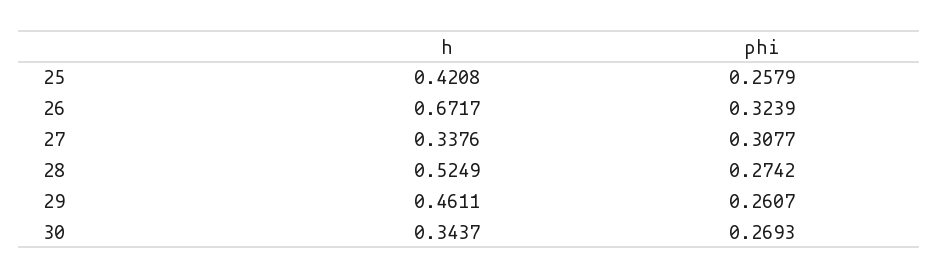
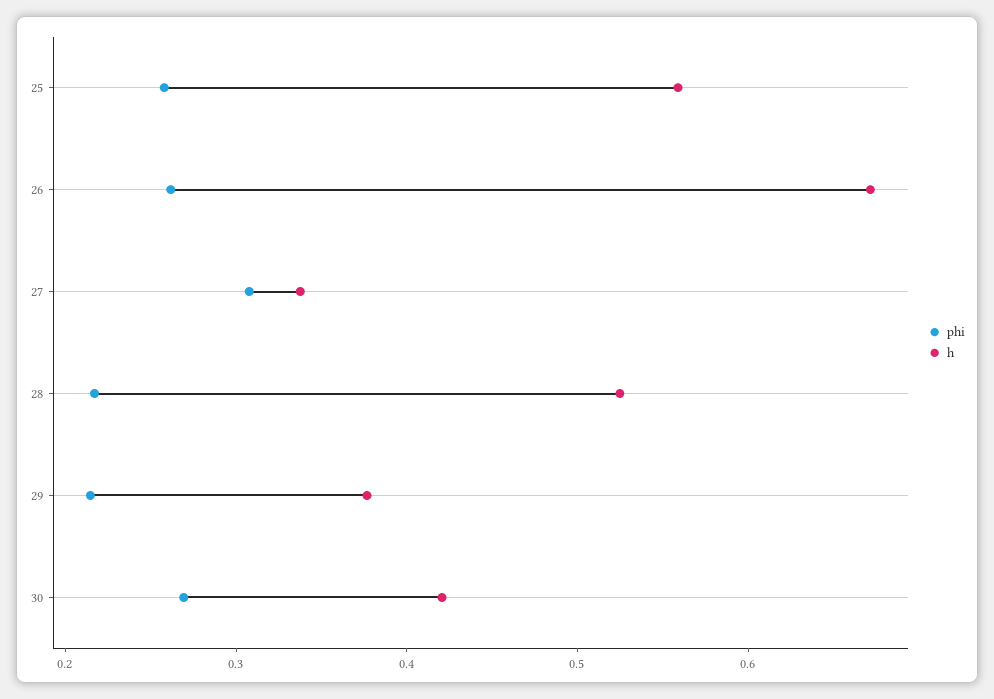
h, 25: 0.4208 -> 0.56
phi, 26: 0.3239 -> 0.26
phi, 28: 0.2742 -> 0.22
h, 29: 0.4611 -> 0.38
phi, 29: 0.2607 -> 0.22
h, 30: 0.3437 -> 0.42

